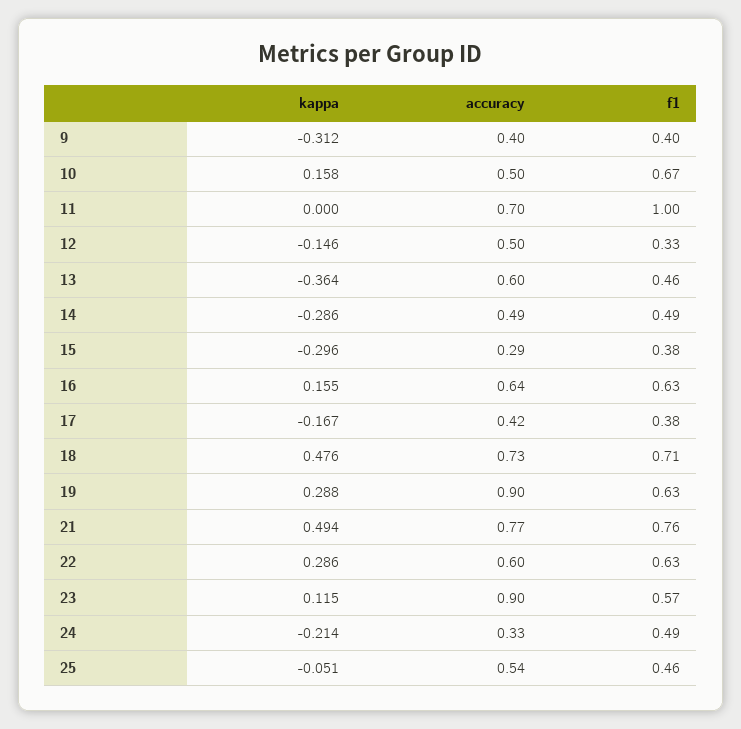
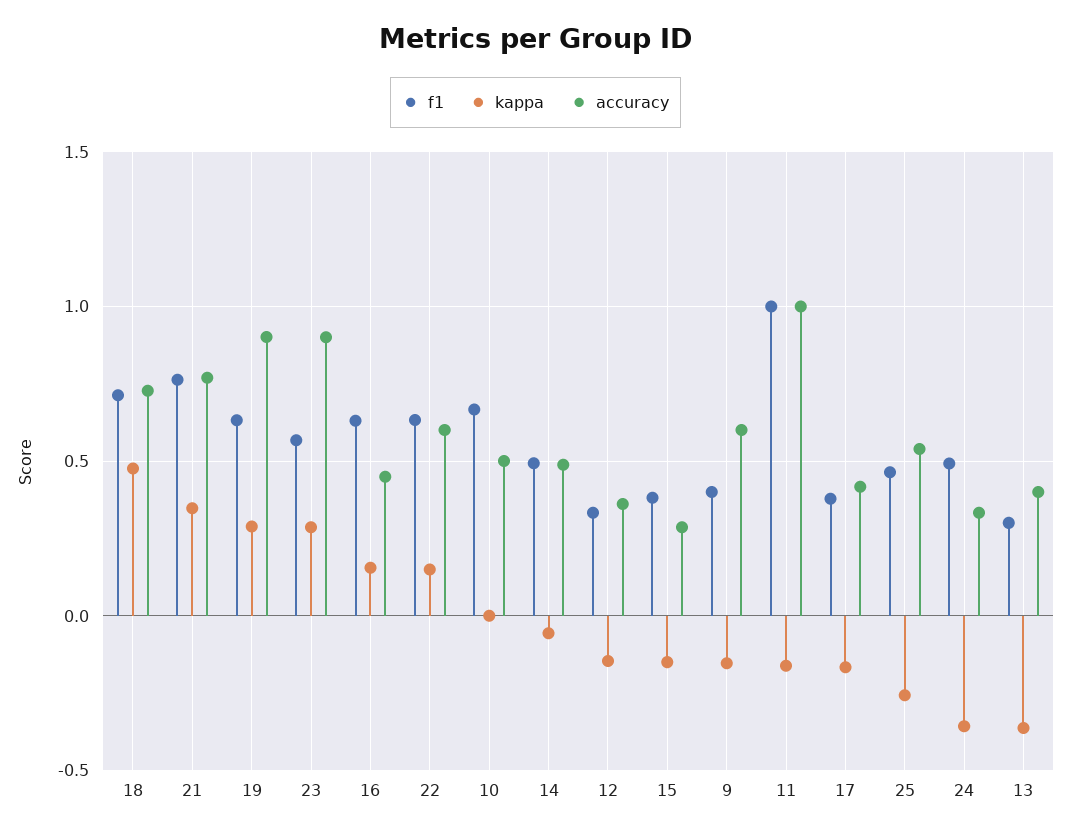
kappa, 9: -0.312 -> -0.15
accuracy, 9: 0.4 -> 0.6
kappa, 10: 0.158 -> 0
kappa, 11: 0 -> -0.15
accuracy, 11: 0.7 -> 1
accuracy, 12: 0.5 -> 0.35
accuracy, 13: 0.6 -> 0.4
f1, 13: 0.46 -> 0.3
kappa, 14: -0.286 -> -0.05
kappa, 15: -0.296 -> -0.15
accuracy, 16: 0.64 -> 0.45
kappa, 21: 0.494 -> 0.35
kappa, 22: 0.286 -> 0.15
kappa, 23: 0.115 -> 0.3
kappa, 24: -0.214 -> -0.35
kappa, 25: -0.051 -> -0.25

